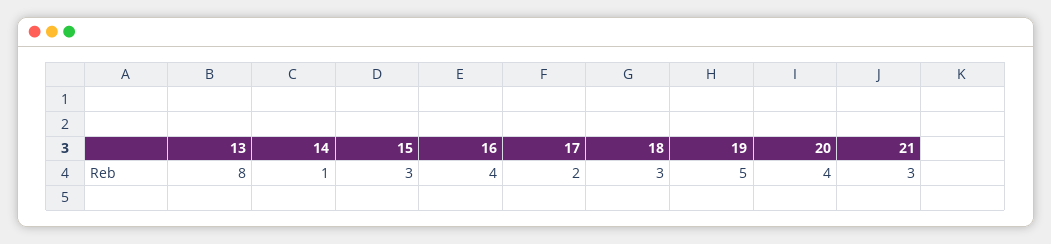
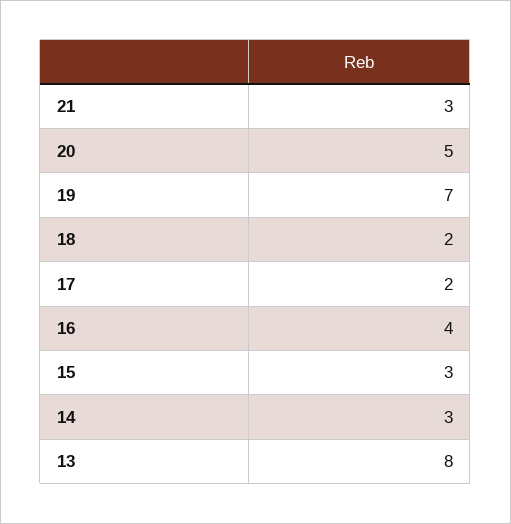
14: 1 -> 3
18: 3 -> 2
19: 5 -> 7
20: 4 -> 5

